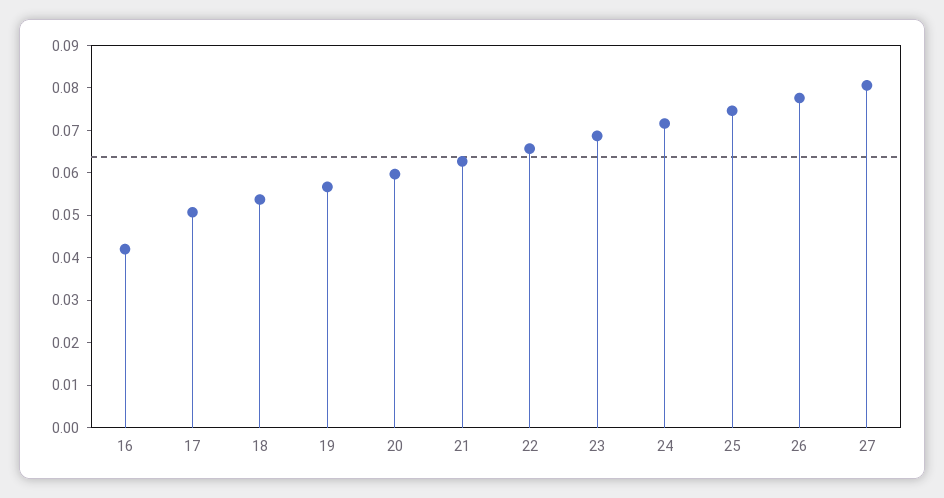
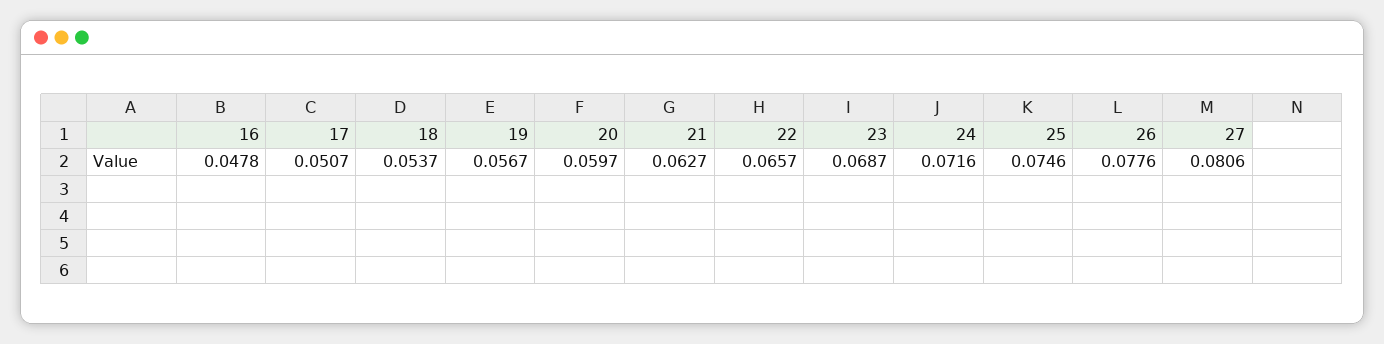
16: 0.042 -> 0.0478

